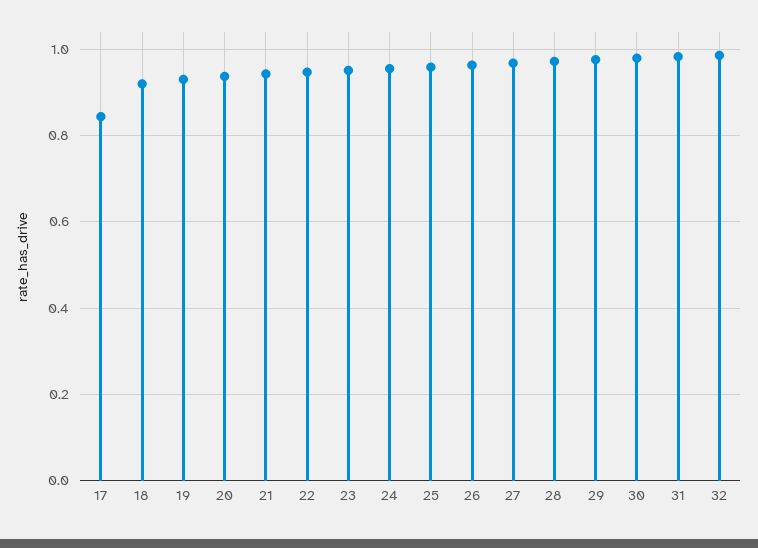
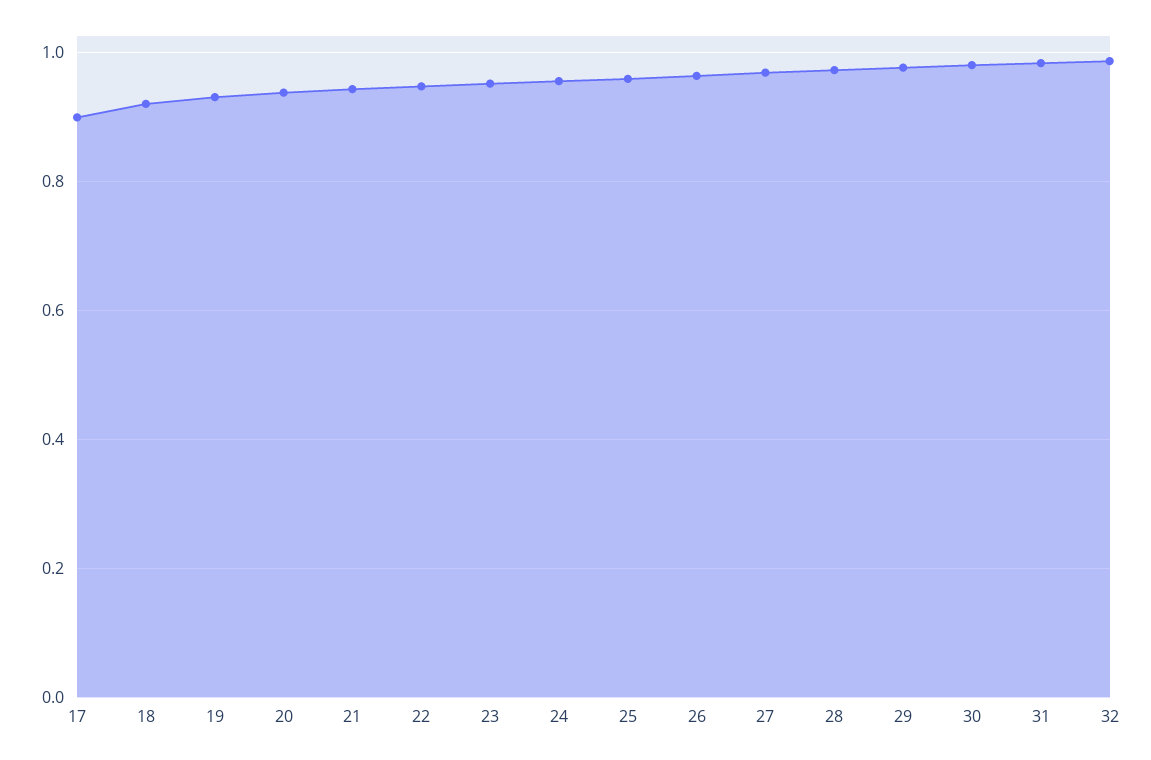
17: 0.84 -> 0.9

